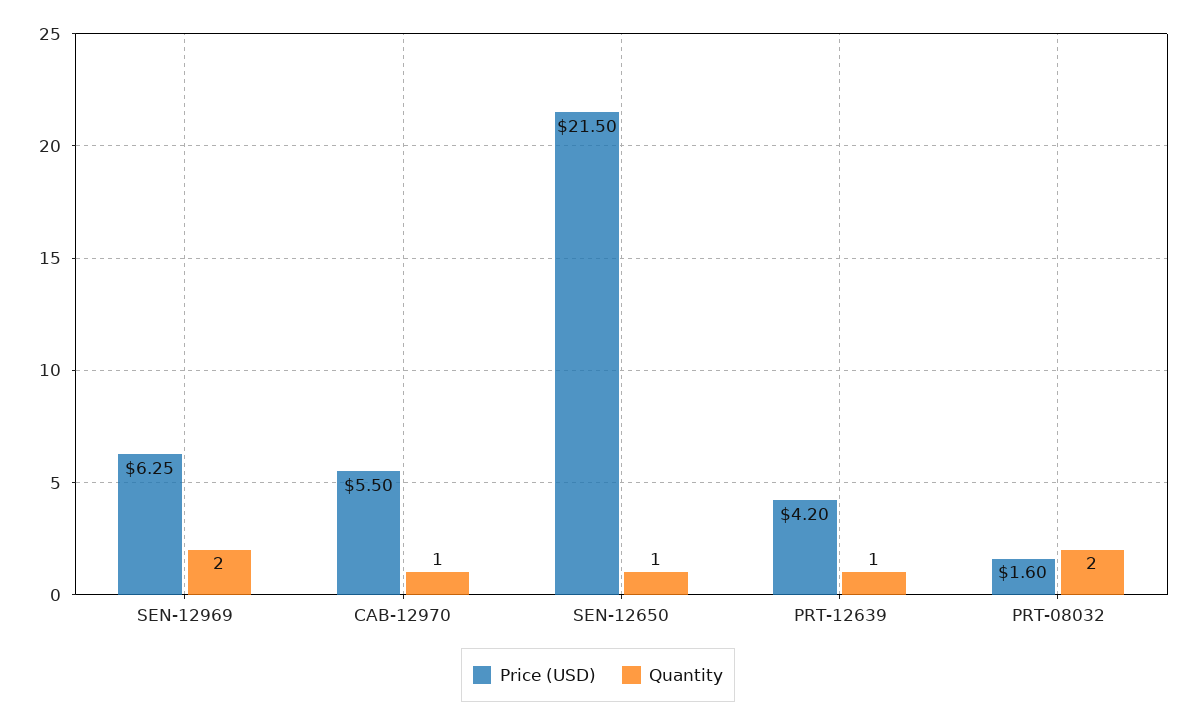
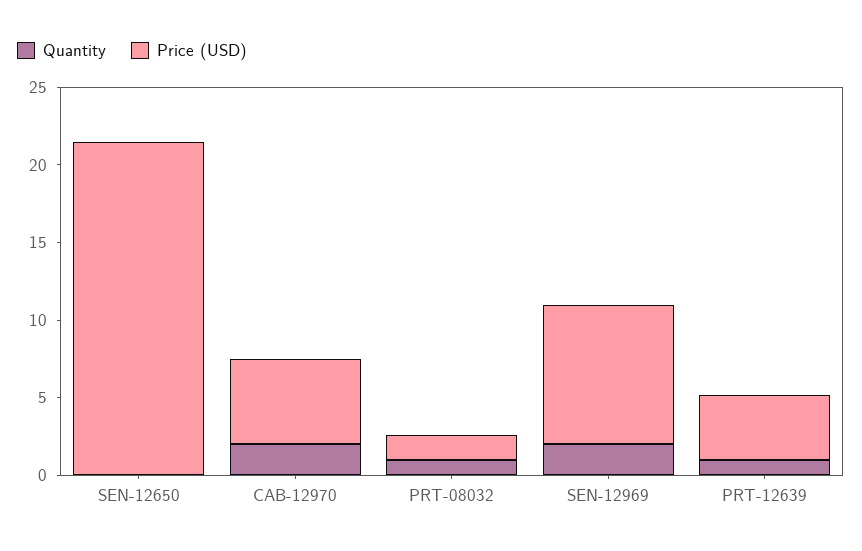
Price (USD), SEN-12969: 6.25 -> 9
Quantity, CAB-12970: 1 -> 2
Quantity, SEN-12650: 1 -> 0
Quantity, PRT-08032: 2 -> 1

